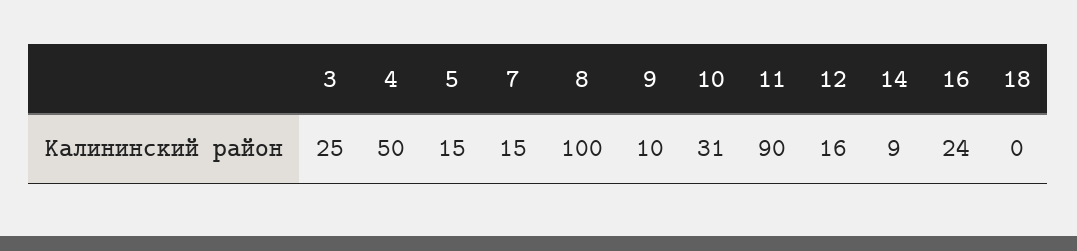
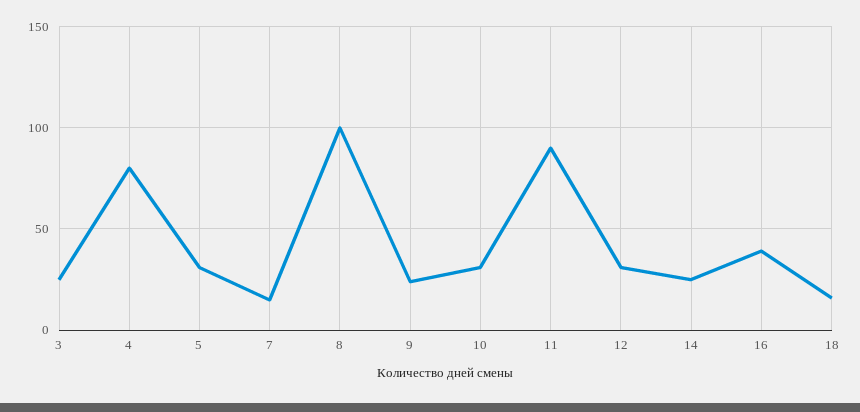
4: 50 -> 80
5: 15 -> 30
9: 10 -> 25
12: 16 -> 30
14: 9 -> 25
16: 24 -> 40
18: 0 -> 15

